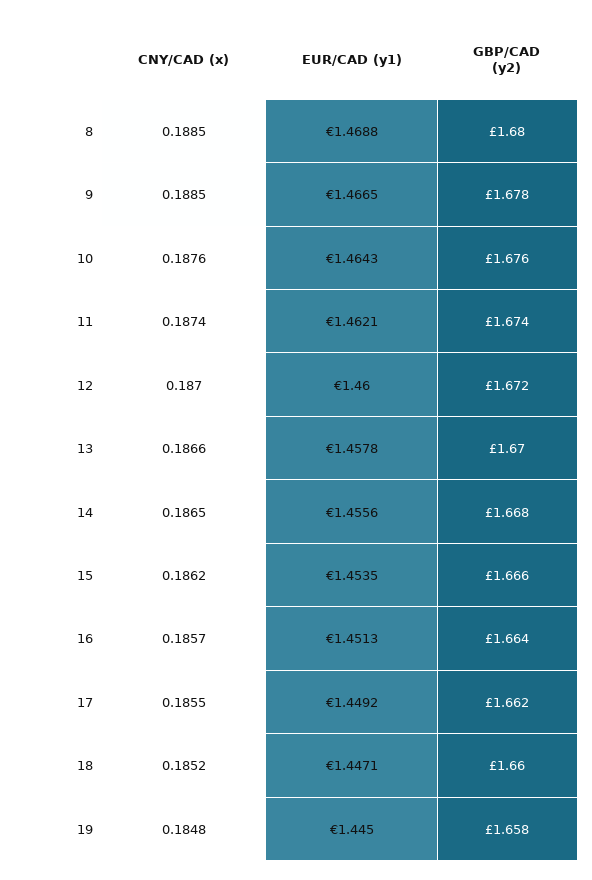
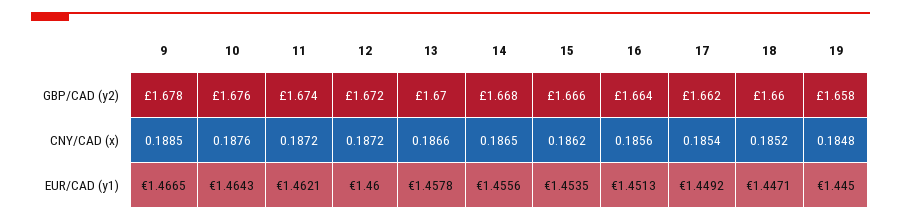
CNY/CAD (x), 8: 0.1885 -> none
EUR/CAD (y1), 8: 1.4688 -> none
GBP/CAD (y2), 8: 1.68 -> none
CNY/CAD (x), 11: 0.1874 -> 0.1872
CNY/CAD (x), 12: 0.187 -> 0.1872
CNY/CAD (x), 16: 0.1857 -> 0.1856
CNY/CAD (x), 17: 0.1855 -> 0.1854

